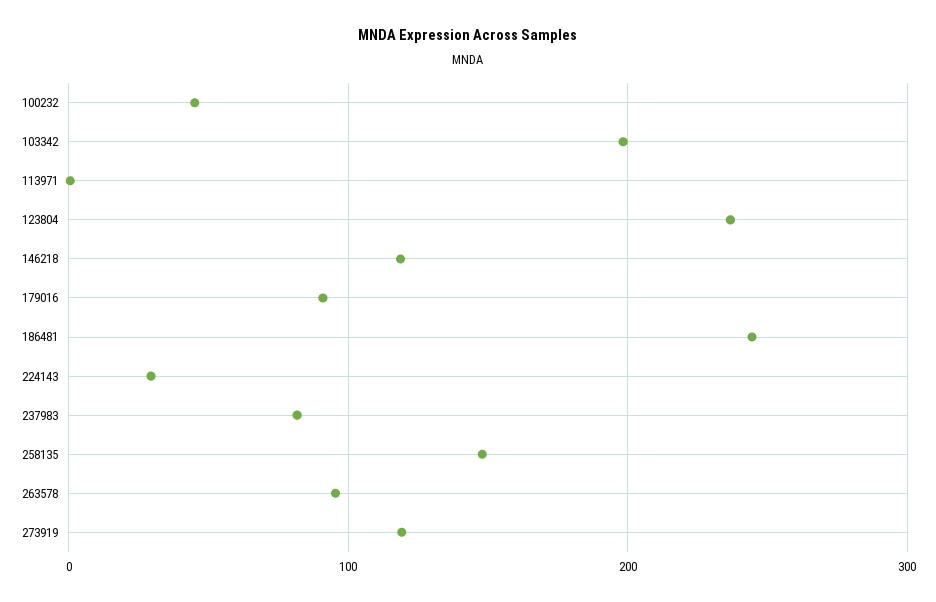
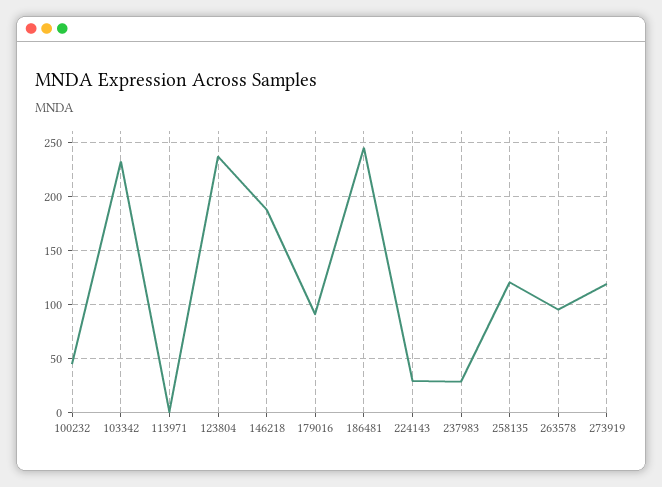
103342: 200 -> 230
146218: 120 -> 190
237983: 80 -> 30
258135: 150 -> 120

